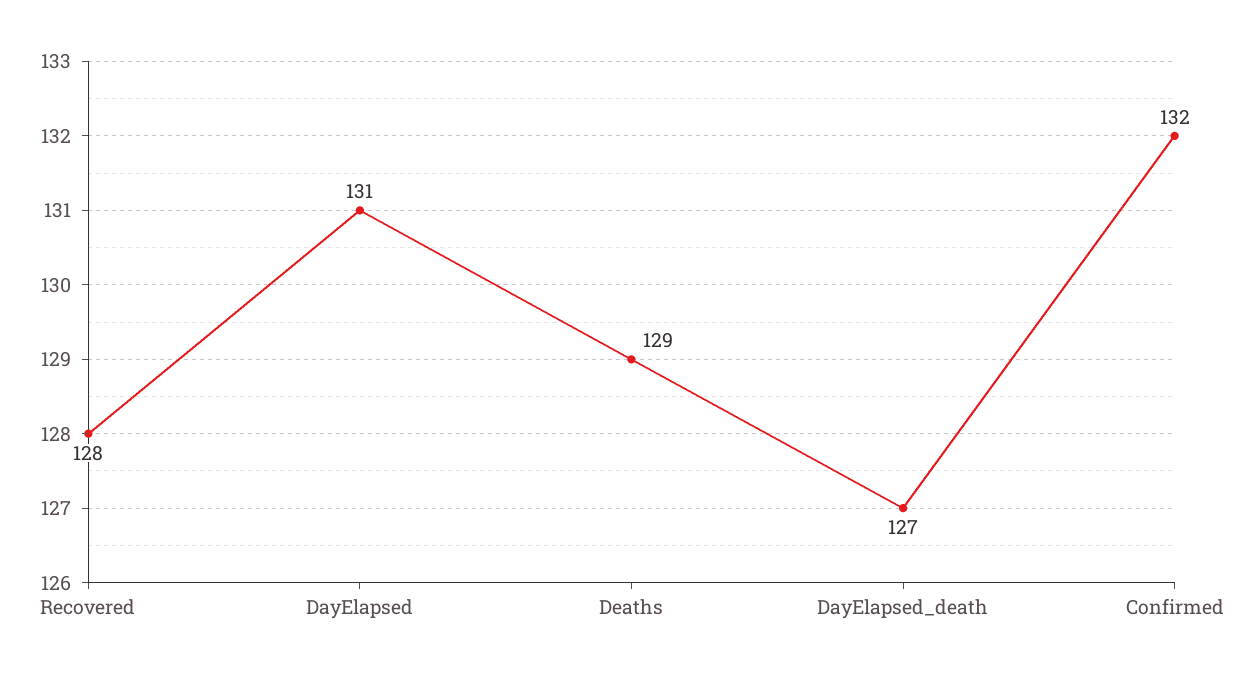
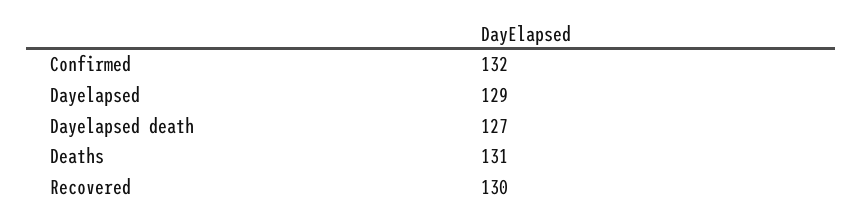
Recovered: 128 -> 130
DayElapsed: 131 -> 129
Deaths: 129 -> 131

